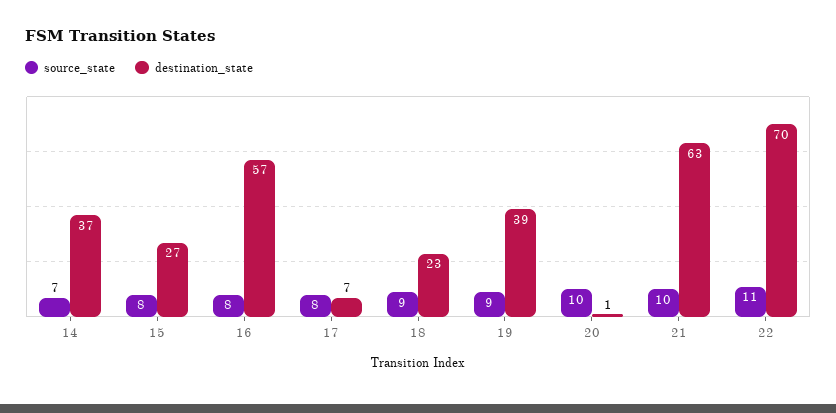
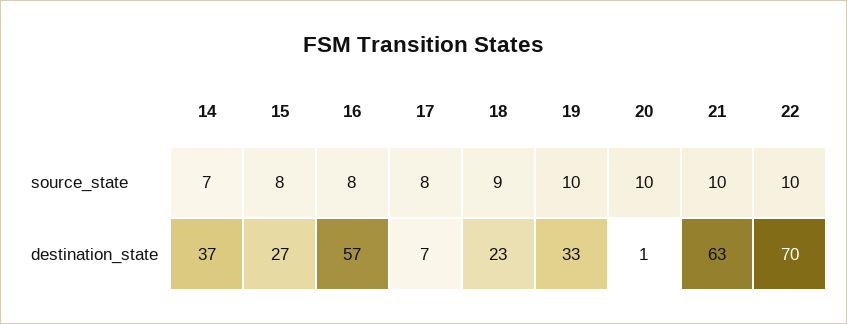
source_state, 19: 9 -> 10
destination_state, 19: 39 -> 33
source_state, 22: 11 -> 10

